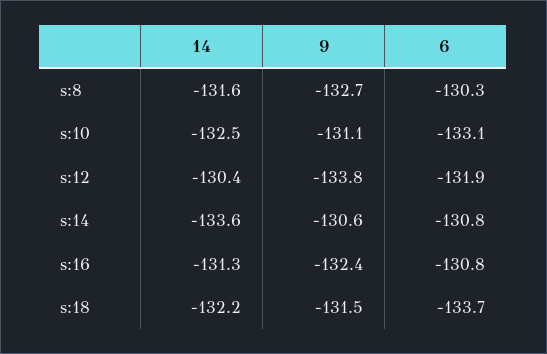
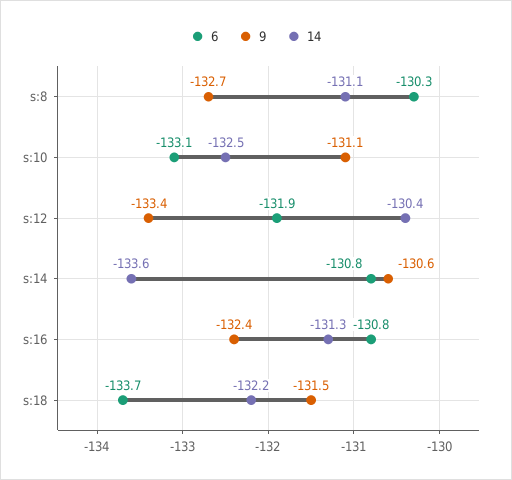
14, s:8: -131.6 -> -131.1
9, s:12: -133.8 -> -133.4

